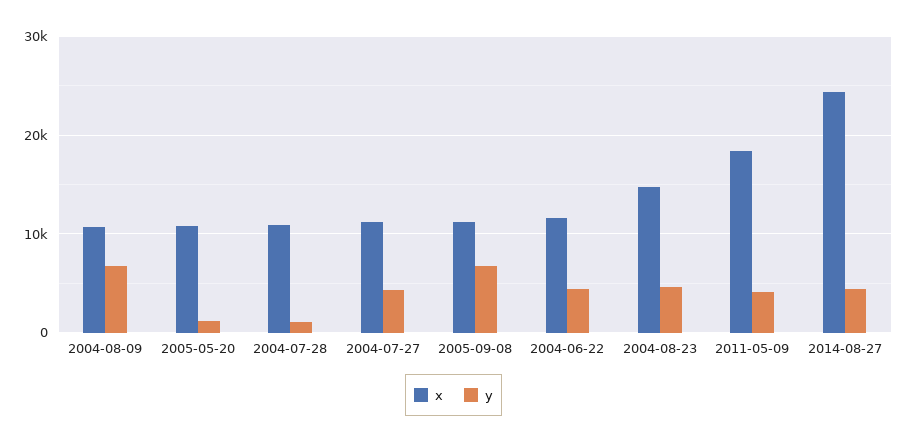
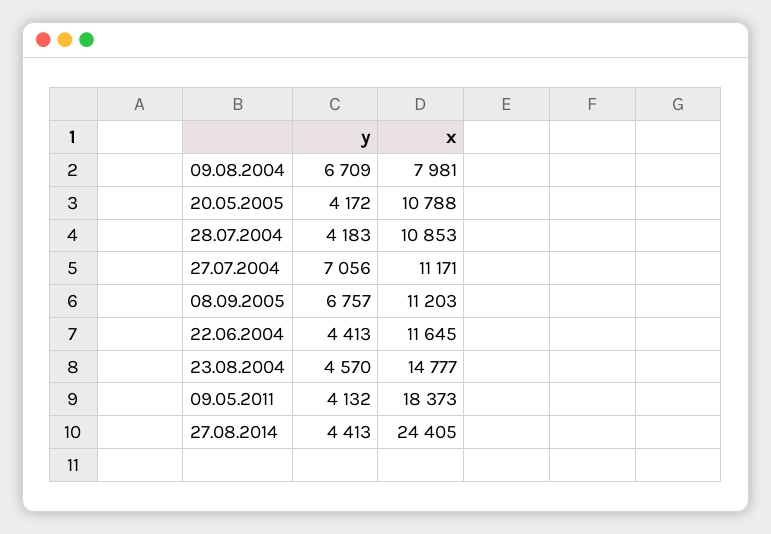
x, 2004-08-09: 11000 -> 7981
y, 2005-05-20: 1000 -> 4172
y, 2004-07-28: 1000 -> 4183
y, 2004-07-27: 4000 -> 7056

